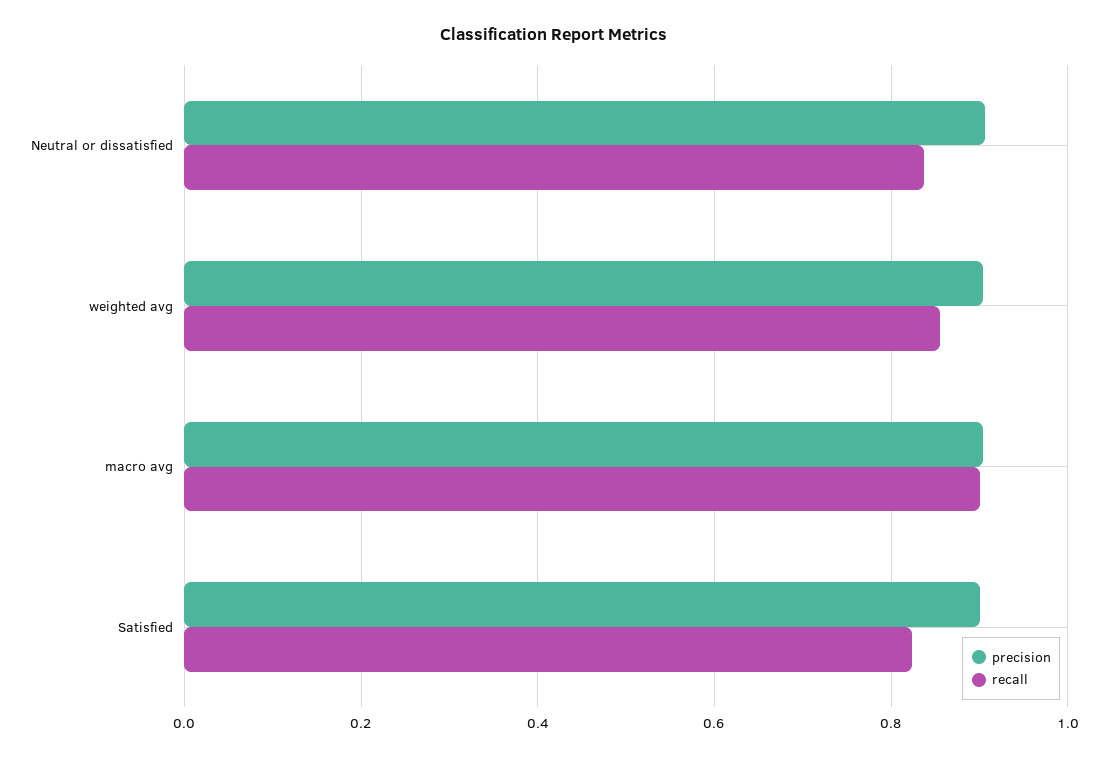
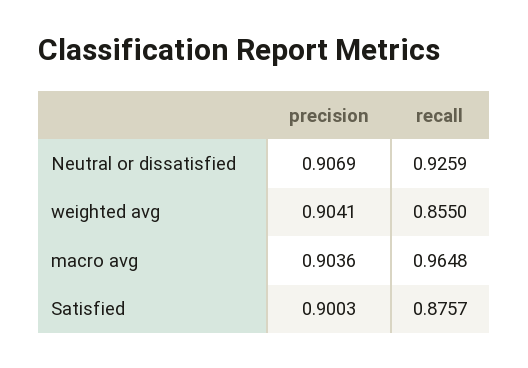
recall, Neutral or dissatisfied: 0.84 -> 0.9259
recall, macro avg: 0.9 -> 0.9648
recall, Satisfied: 0.82 -> 0.8757

